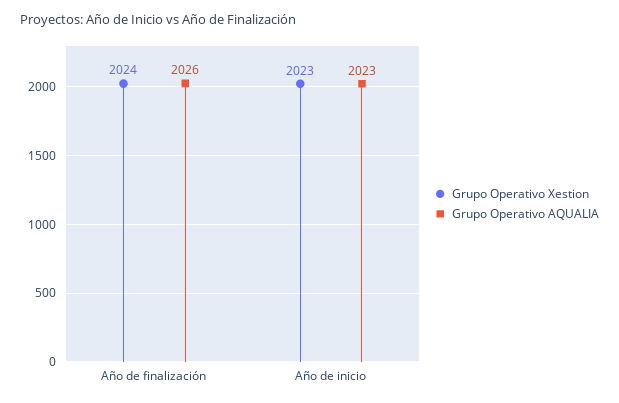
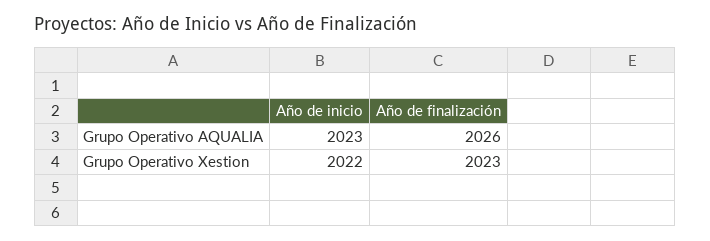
Grupo Operativo Xestion, Año de finalización: 2024 -> 2023
Grupo Operativo Xestion, Año de inicio: 2023 -> 2022

